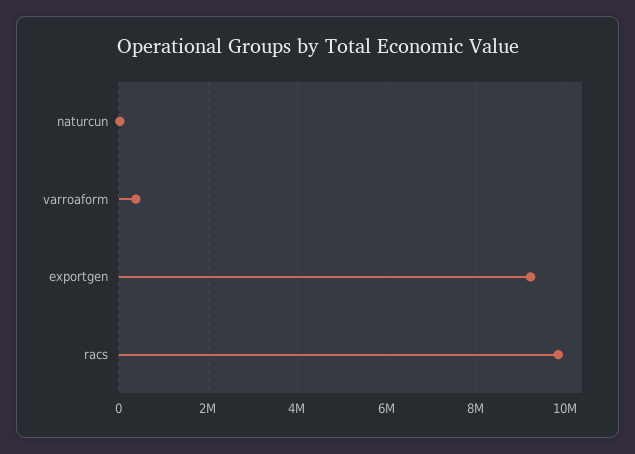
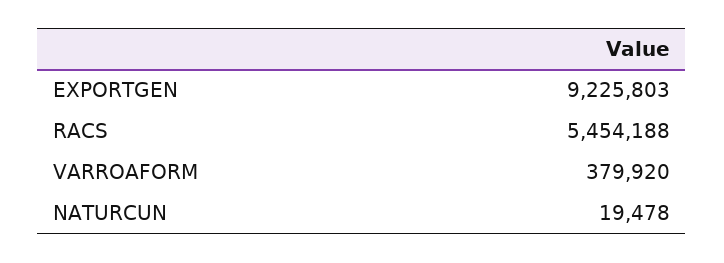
racs: 9800000 -> 5454188

